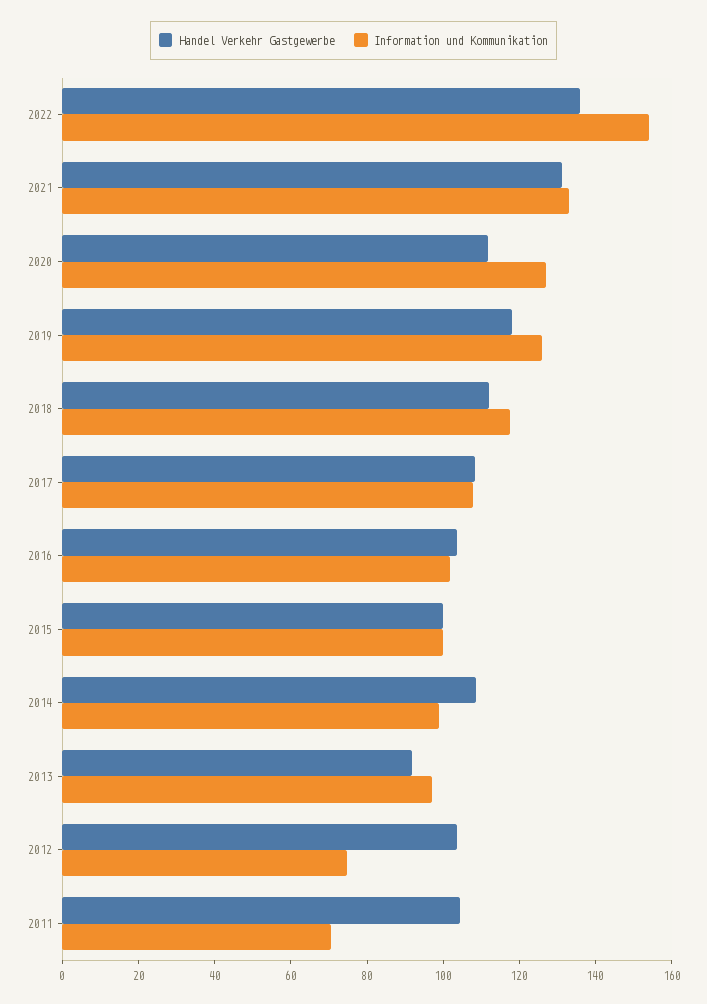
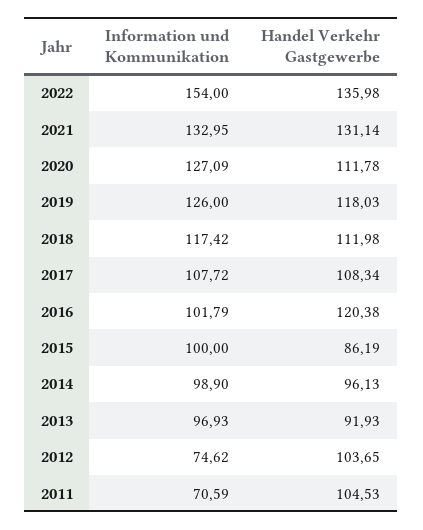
Handel Verkehr Gastgewerbe, 2016: 105 -> 120.38
Handel Verkehr Gastgewerbe, 2015: 100 -> 86.19
Handel Verkehr Gastgewerbe, 2014: 110 -> 96.13

